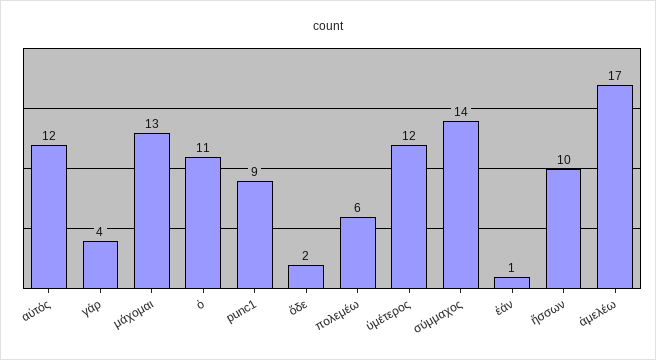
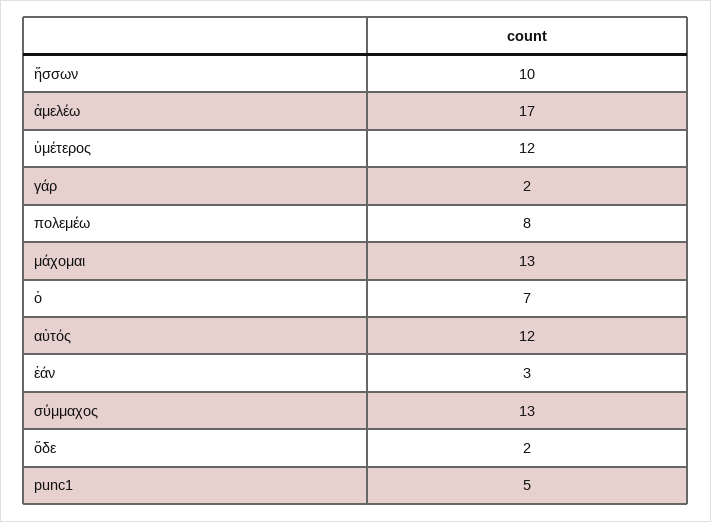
γάρ: 4 -> 2
ὁ: 11 -> 7
punc1: 9 -> 5
πολεμέω: 6 -> 8
σύμμαχος: 14 -> 13
ἐάν: 1 -> 3

